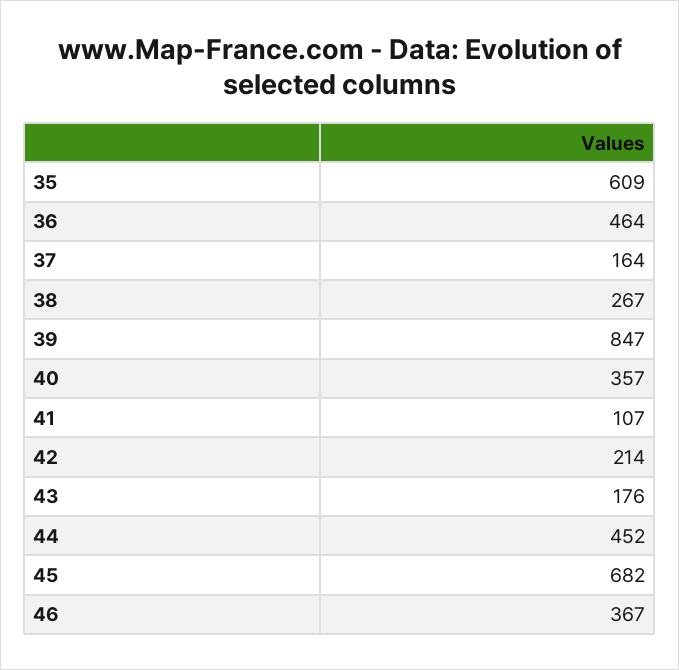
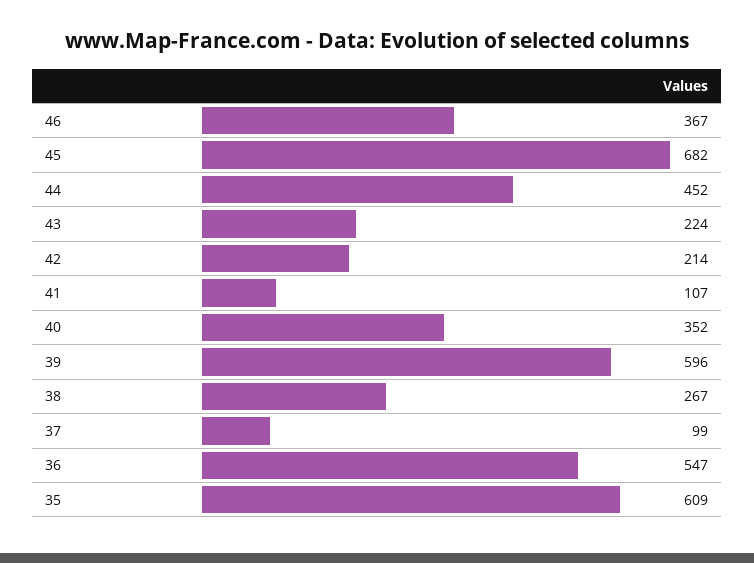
36: 464 -> 547
37: 164 -> 99
39: 847 -> 596
40: 357 -> 352
43: 176 -> 224

